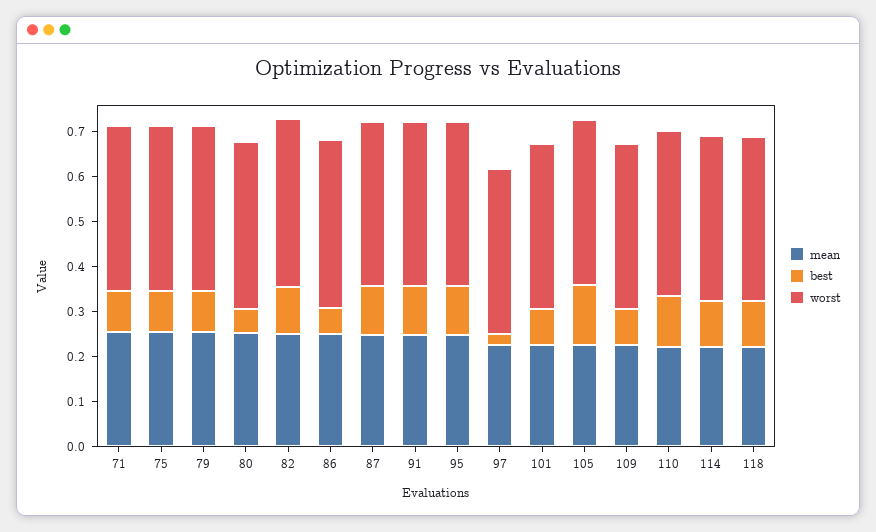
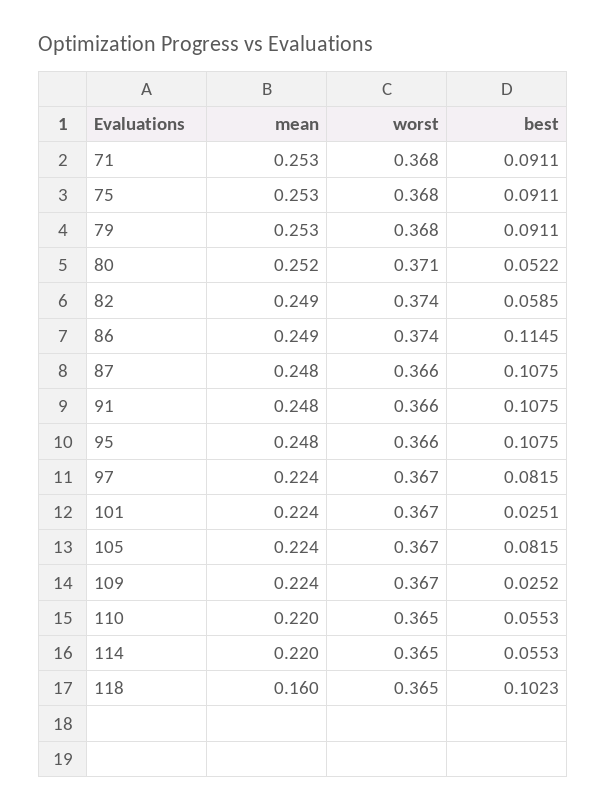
best, 82: 0.1 -> 0.0585
best, 86: 0.06 -> 0.1145
best, 97: 0.02 -> 0.0815
best, 101: 0.08 -> 0.0251
best, 105: 0.14 -> 0.0815
best, 109: 0.08 -> 0.0252
best, 110: 0.12 -> 0.0553
best, 114: 0.1 -> 0.0553
mean, 118: 0.22 -> 0.16

